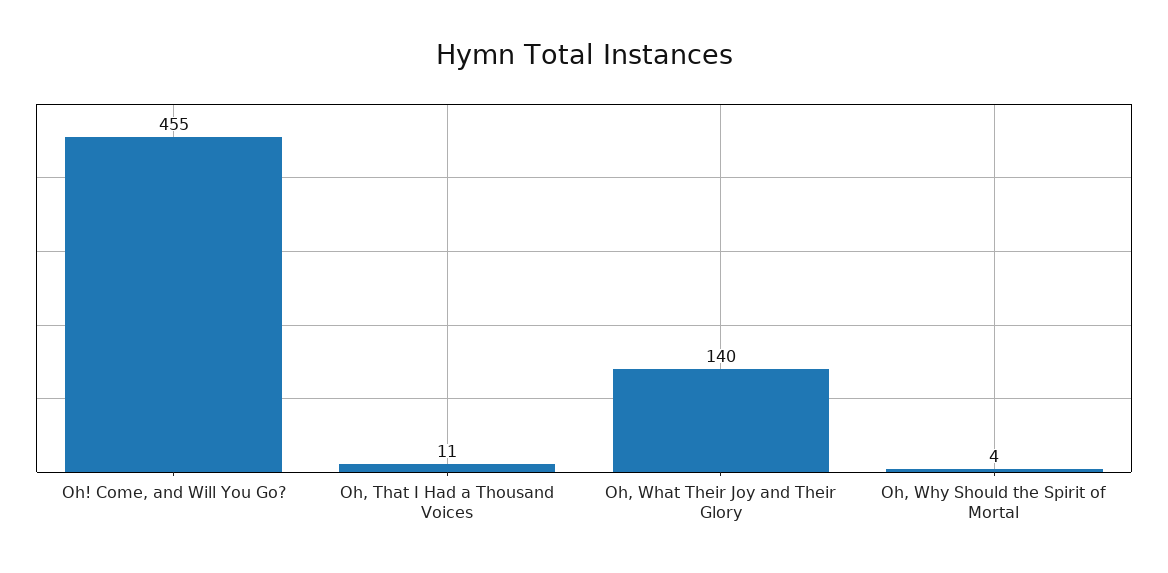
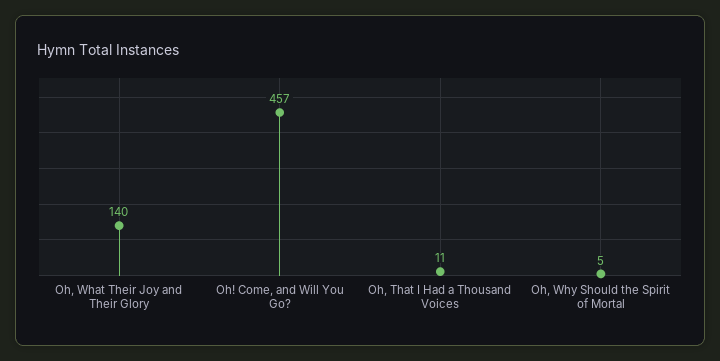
Oh! Come, and Will You Go?: 455 -> 457
Oh, Why Should the Spirit of Mortal: 4 -> 5

